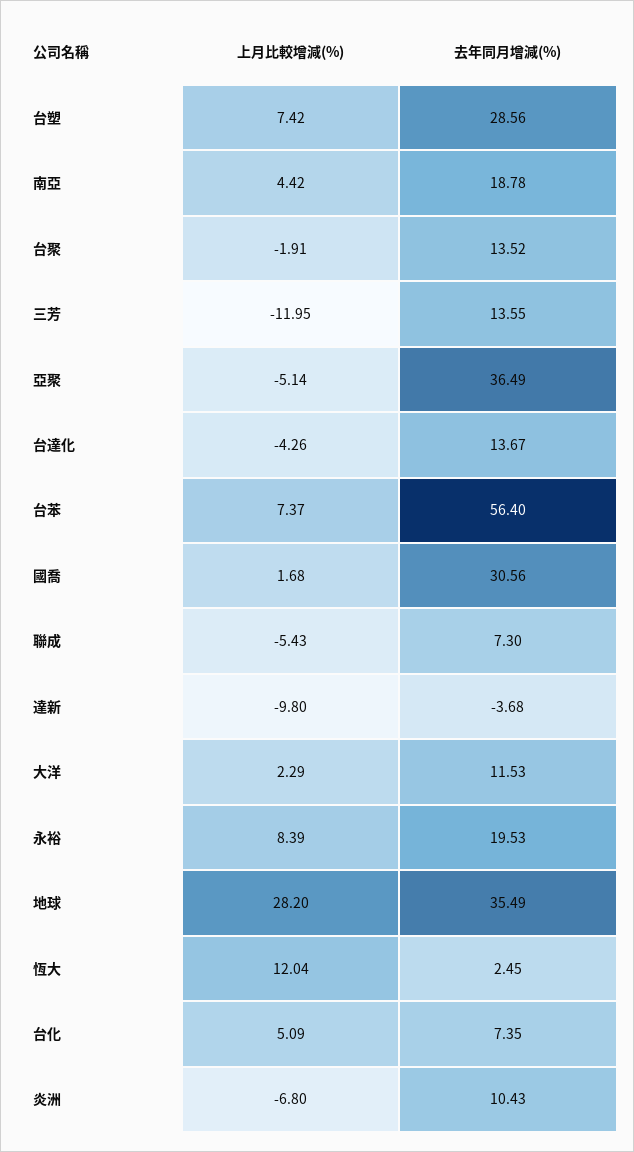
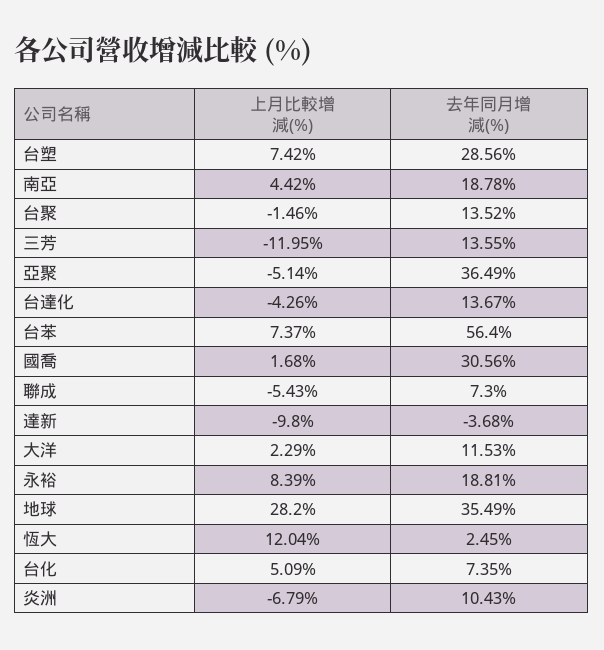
上月比較增減(%), 台聚: -1.91 -> -1.46
去年同月增減(%), 永裕: 19.53 -> 18.81
上月比較增減(%), 炎洲: -6.8 -> -6.79

